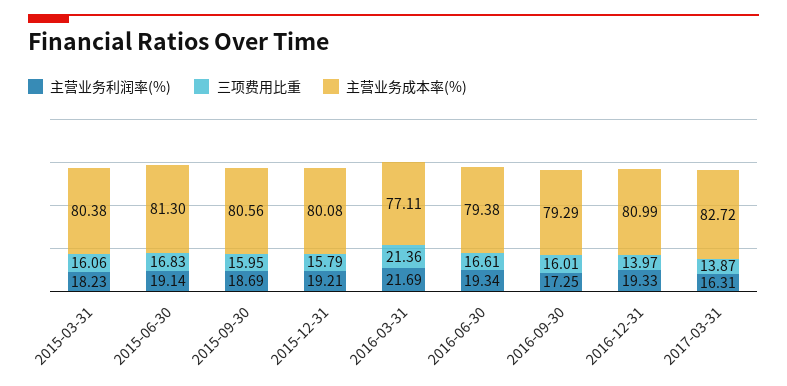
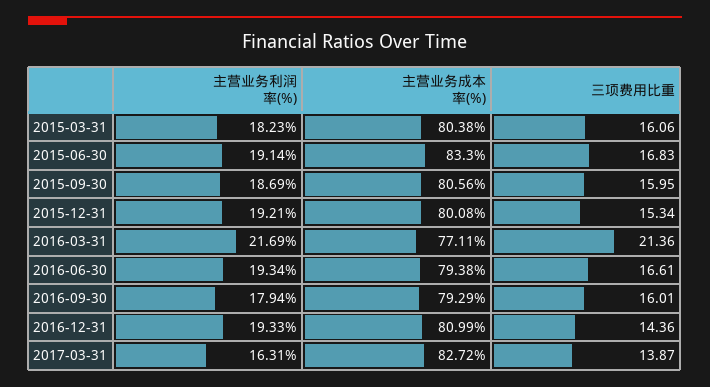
主营业务成本率(%), 2015-06-30: 81.3 -> 83.3
三项费用比重, 2015-12-31: 15.79 -> 15.34
主营业务利润率(%), 2016-09-30: 17.25 -> 17.94
三项费用比重, 2016-12-31: 13.97 -> 14.36

